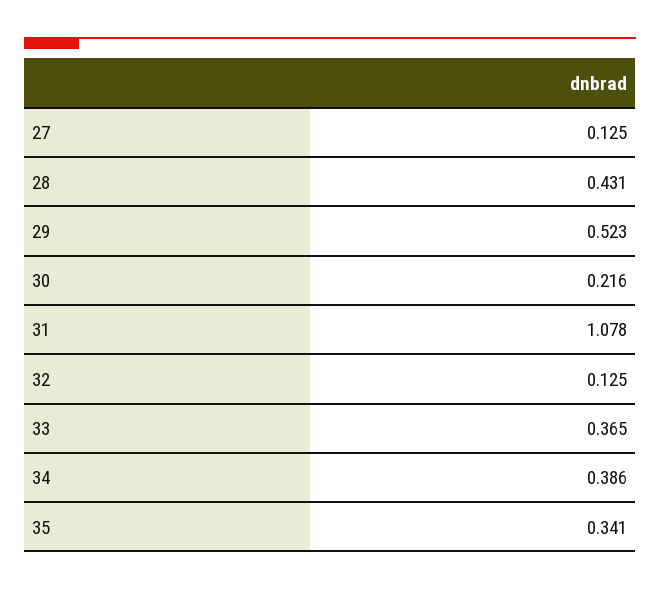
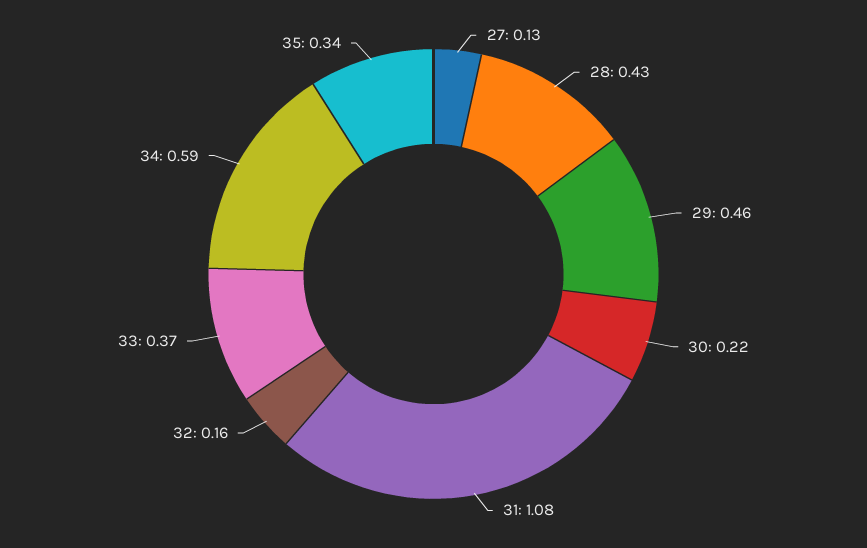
29: 0.523 -> 0.46
32: 0.125 -> 0.16
34: 0.386 -> 0.59

